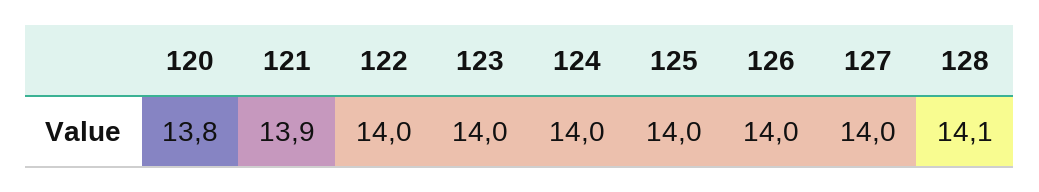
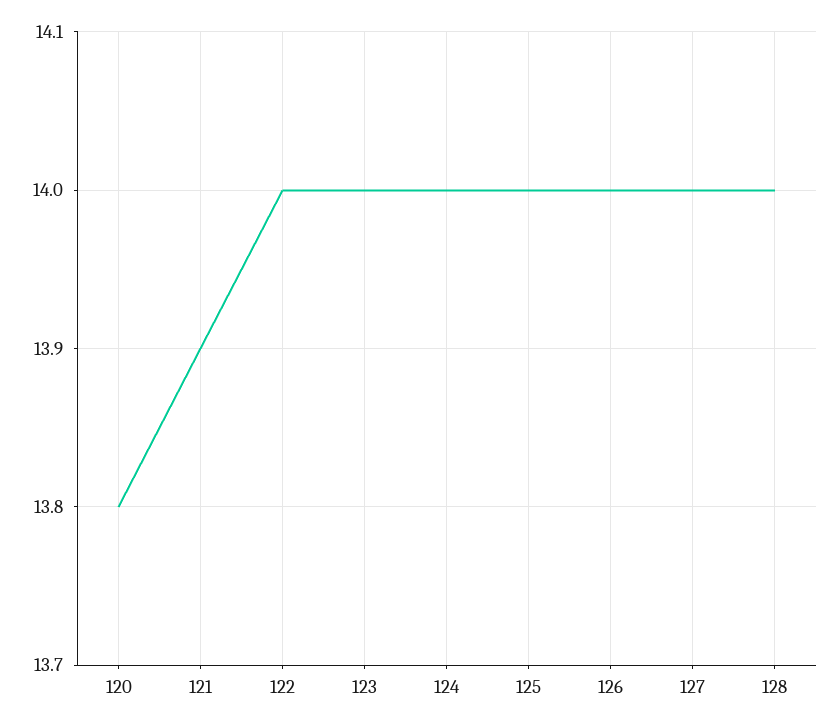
128: 14.1 -> 14

